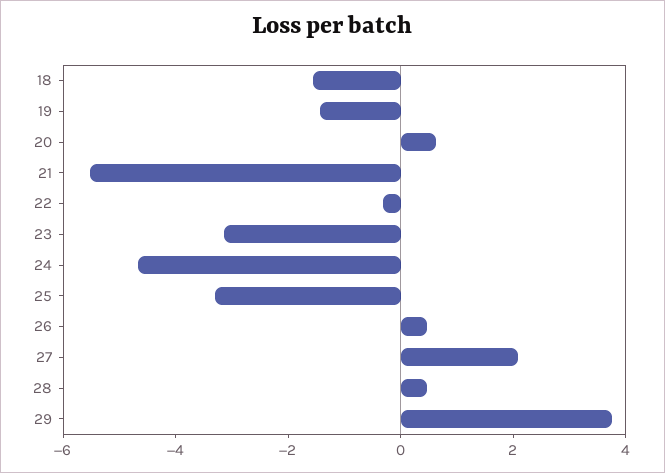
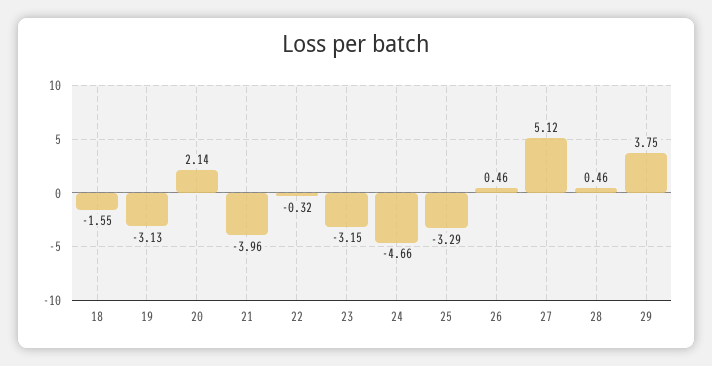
19: -1.5 -> -3.13
20: 0.5 -> 2.14
21: -5.5 -> -3.96
27: 2 -> 5.12

